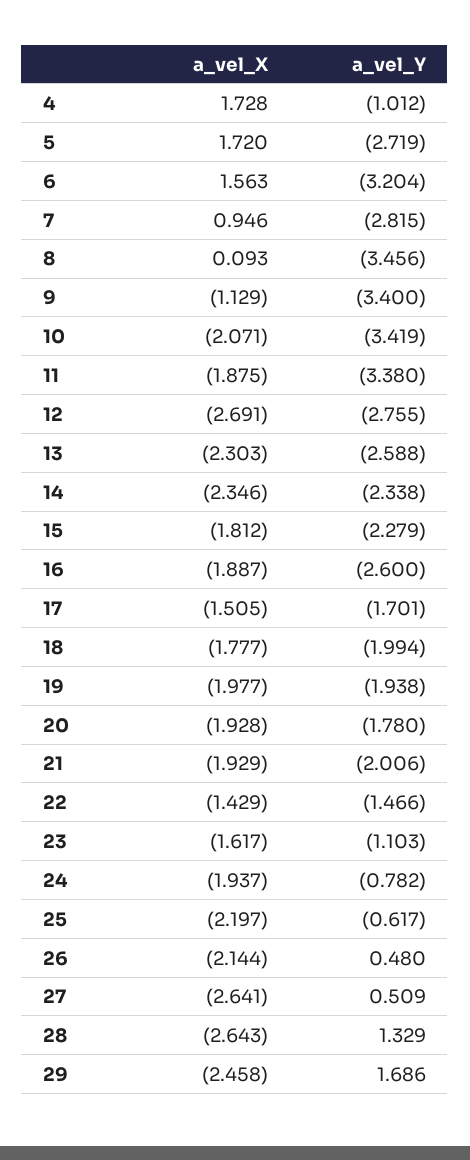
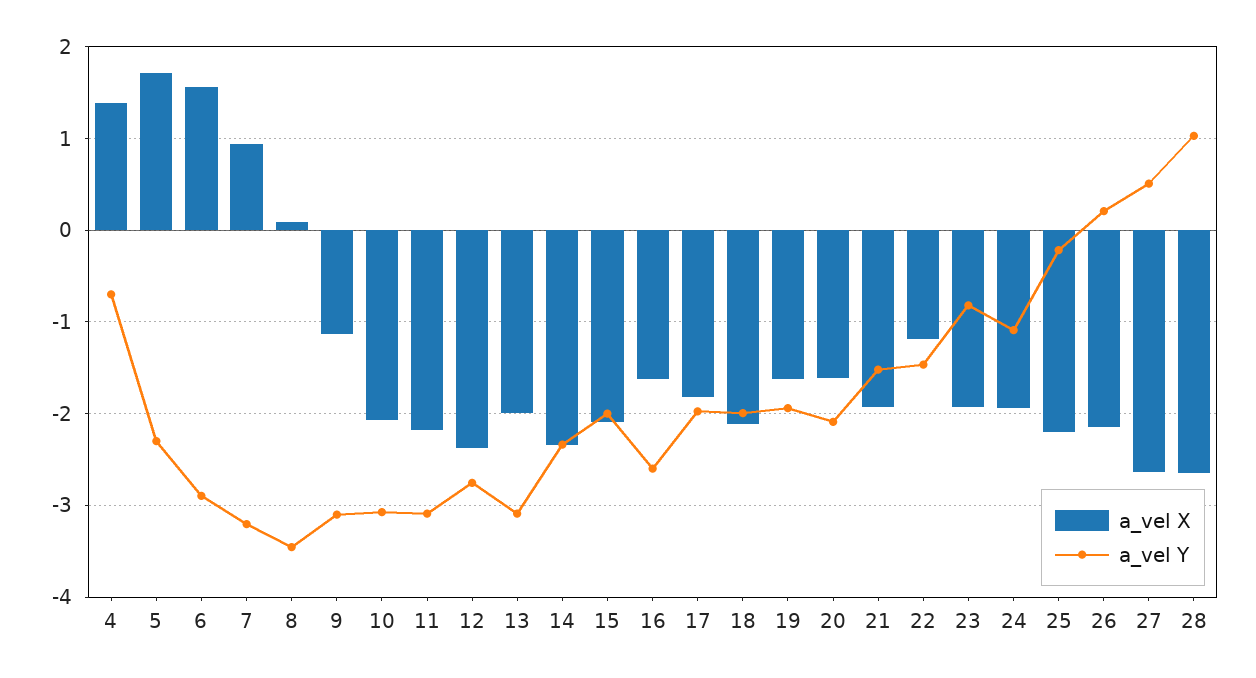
a_vel_X, 4: 1.728 -> 1.4
a_vel_Y, 4: -1.012 -> -0.7
a_vel_Y, 5: -2.719 -> -2.3
a_vel_Y, 6: -3.204 -> -2.9
a_vel_Y, 7: -2.815 -> -3.2
a_vel_Y, 9: -3.4 -> -3.1
a_vel_Y, 10: -3.419 -> -3.1
a_vel_X, 11: -1.875 -> -2.2
a_vel_Y, 11: -3.38 -> -3.1
a_vel_X, 12: -2.691 -> -2.4
a_vel_X, 13: -2.303 -> -2
a_vel_Y, 13: -2.588 -> -3.1
a_vel_X, 15: -1.812 -> -2.1
a_vel_Y, 15: -2.279 -> -2
a_vel_X, 16: -1.887 -> -1.6
a_vel_X, 17: -1.505 -> -1.8
a_vel_Y, 17: -1.701 -> -2
a_vel_X, 18: -1.777 -> -2.1
a_vel_X, 19: -1.977 -> -1.6
a_vel_X, 20: -1.928 -> -1.6
a_vel_Y, 20: -1.78 -> -2.1
a_vel_Y, 21: -2.006 -> -1.5
a_vel_X, 22: -1.429 -> -1.2
a_vel_X, 23: -1.617 -> -1.9
a_vel_Y, 23: -1.103 -> -0.8
a_vel_Y, 24: -0.782 -> -1.1
a_vel_Y, 25: -0.617 -> -0.2
a_vel_Y, 26: 0.48 -> 0.2
a_vel_Y, 28: 1.329 -> 1
a_vel_X, 29: -2.458 -> none
a_vel_Y, 29: 1.686 -> none

